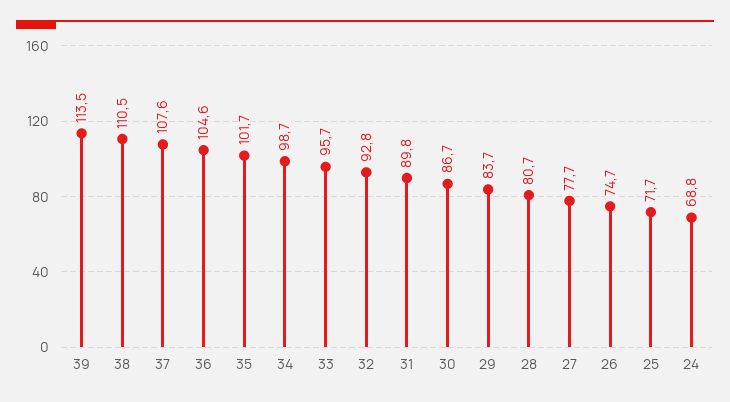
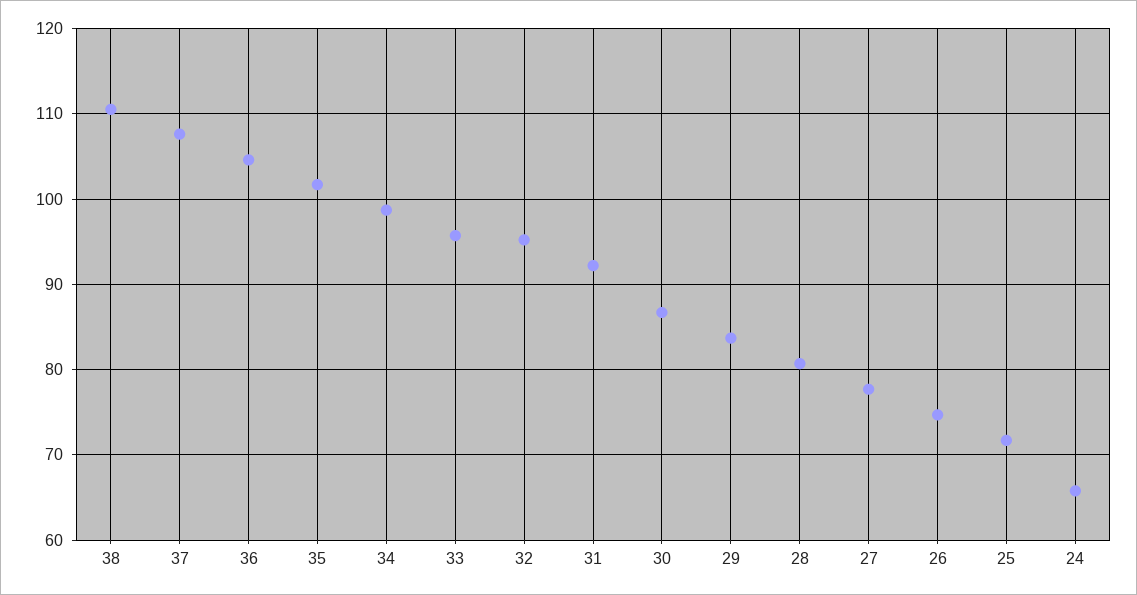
39: 113.5 -> none
32: 92.8 -> 95
31: 89.8 -> 92
24: 68.8 -> 66

